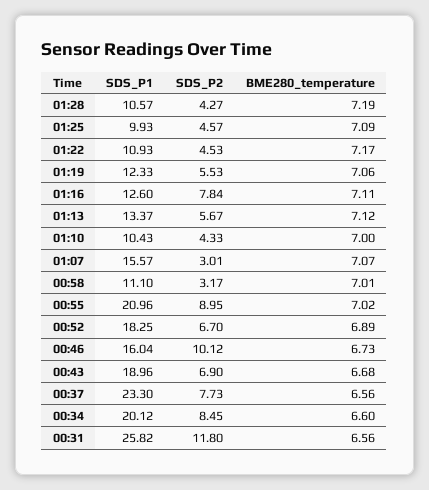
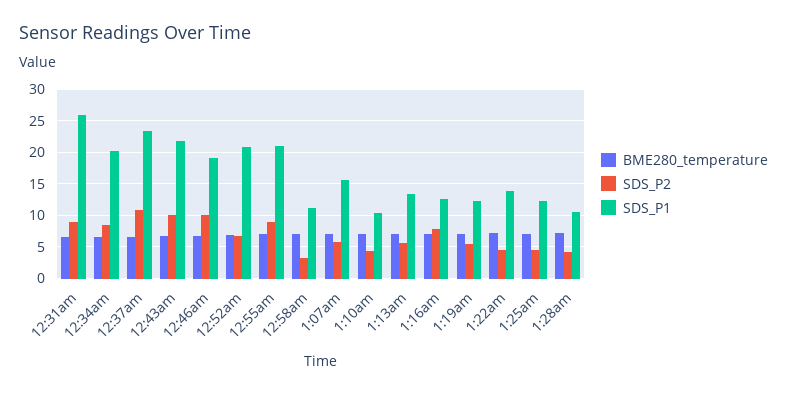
SDS_P1, 01:25: 9.93 -> 12
SDS_P1, 01:22: 10.93 -> 14
SDS_P2, 01:07: 3.01 -> 6
SDS_P1, 00:52: 18.25 -> 21
SDS_P1, 00:46: 16.04 -> 19
SDS_P1, 00:43: 18.96 -> 22
SDS_P2, 00:43: 6.9 -> 10
SDS_P2, 00:37: 7.73 -> 11
SDS_P2, 00:31: 11.8 -> 9

